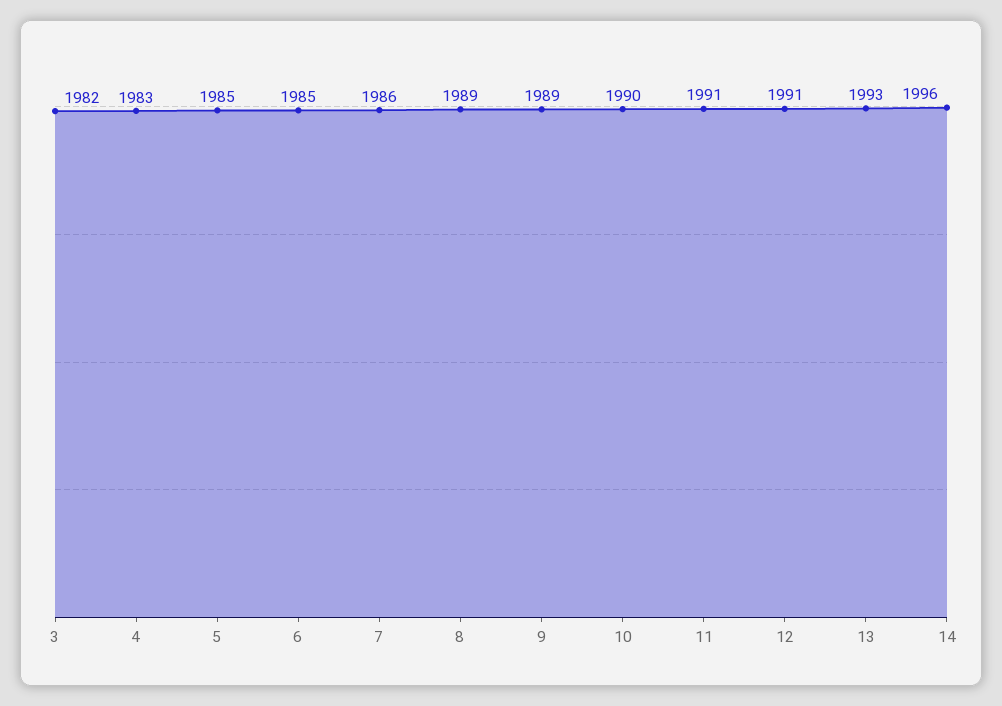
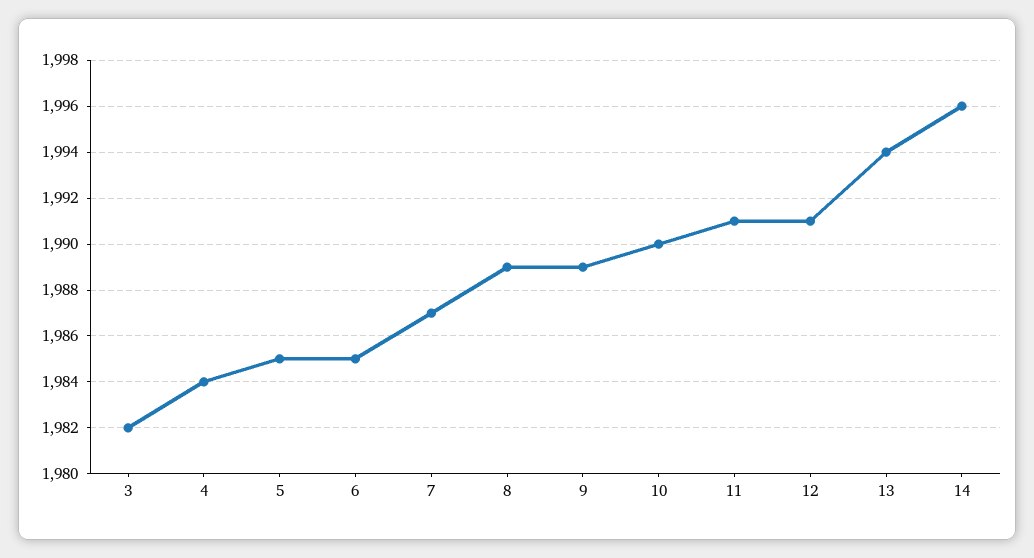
4: 1983 -> 1984
7: 1986 -> 1987
13: 1993 -> 1994

